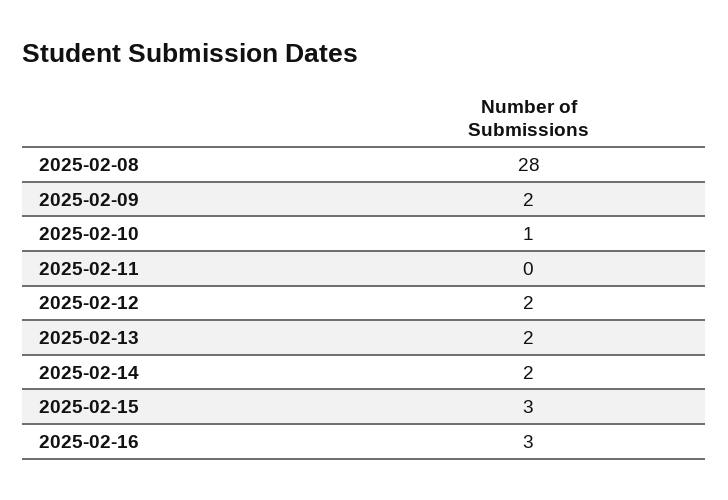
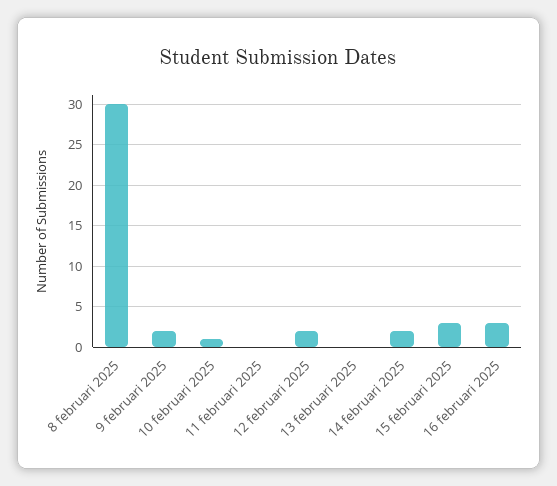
2025-02-08: 28 -> 30
2025-02-13: 2 -> 0

